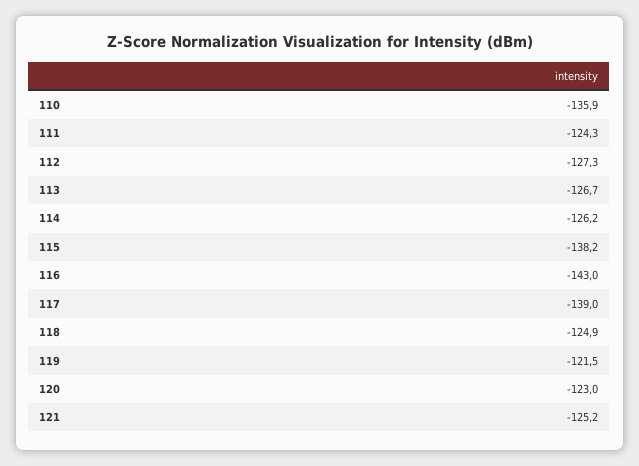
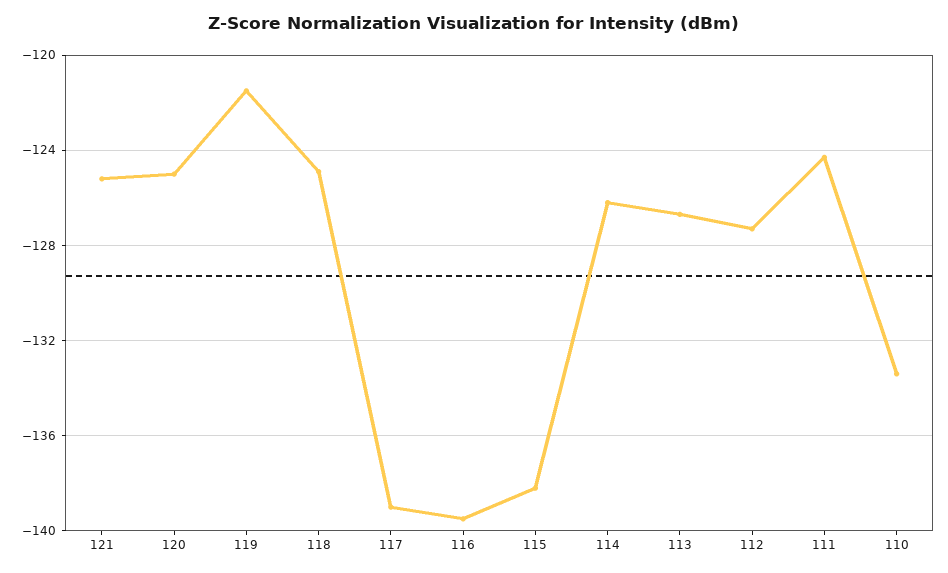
110: -135.9 -> -133.5
116: -143 -> -139.5
120: -123 -> -125

